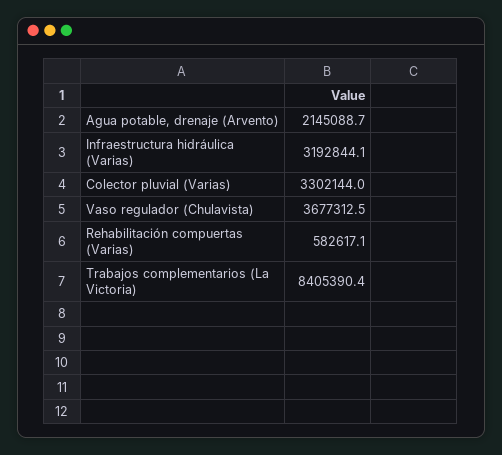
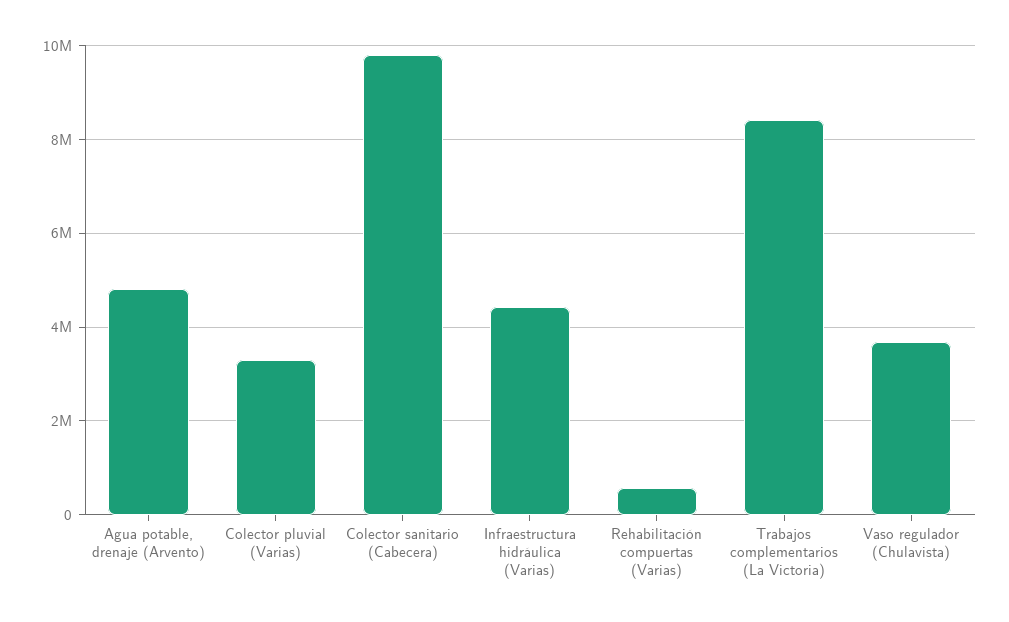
Agua potable, drenaje (Arvento): 2145088.7 -> 4800000
Infraestructura hidráulica (Varias): 3192844.1 -> 4400000
Colector sanitario (Cabecera): none -> 9800000

